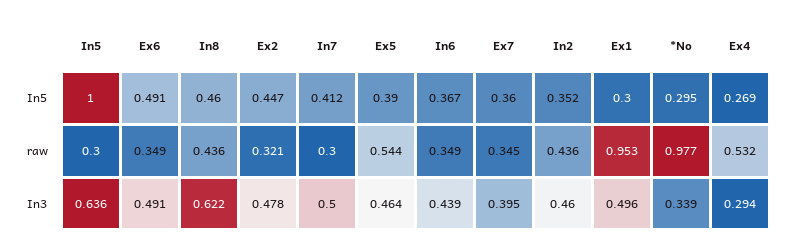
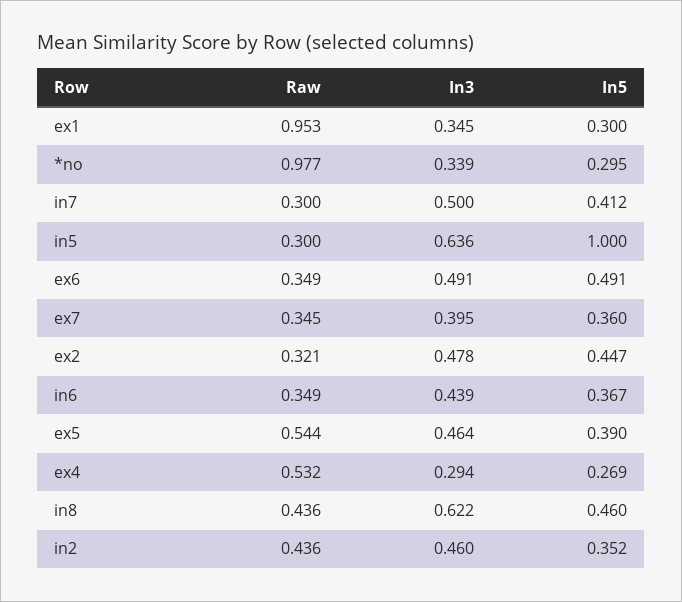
Ex1, In3: 0.496 -> 0.345

